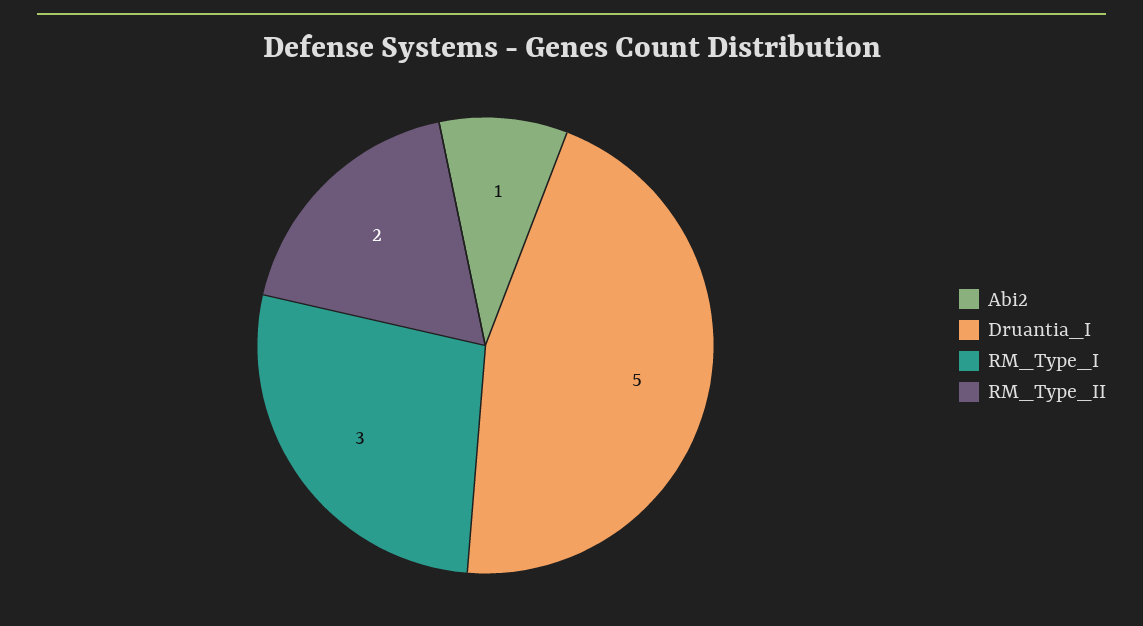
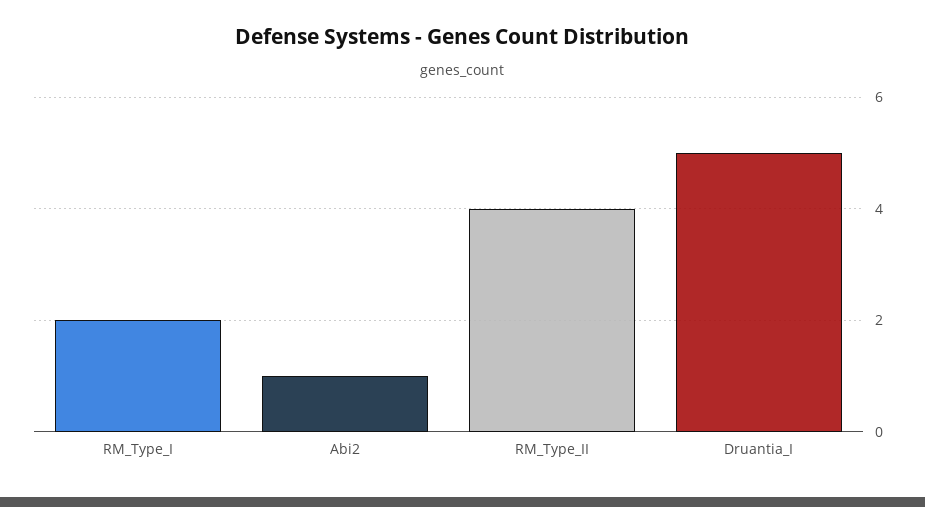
RM_Type_I: 3 -> 2
RM_Type_II: 2 -> 4

